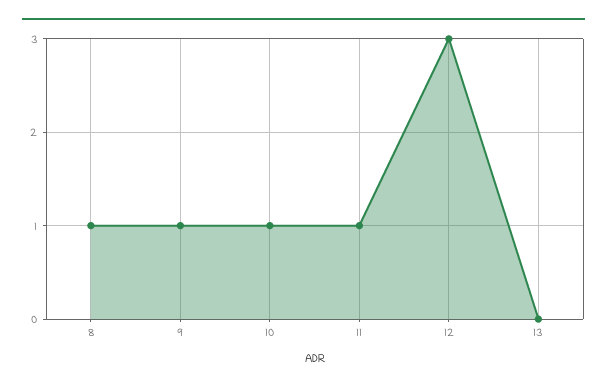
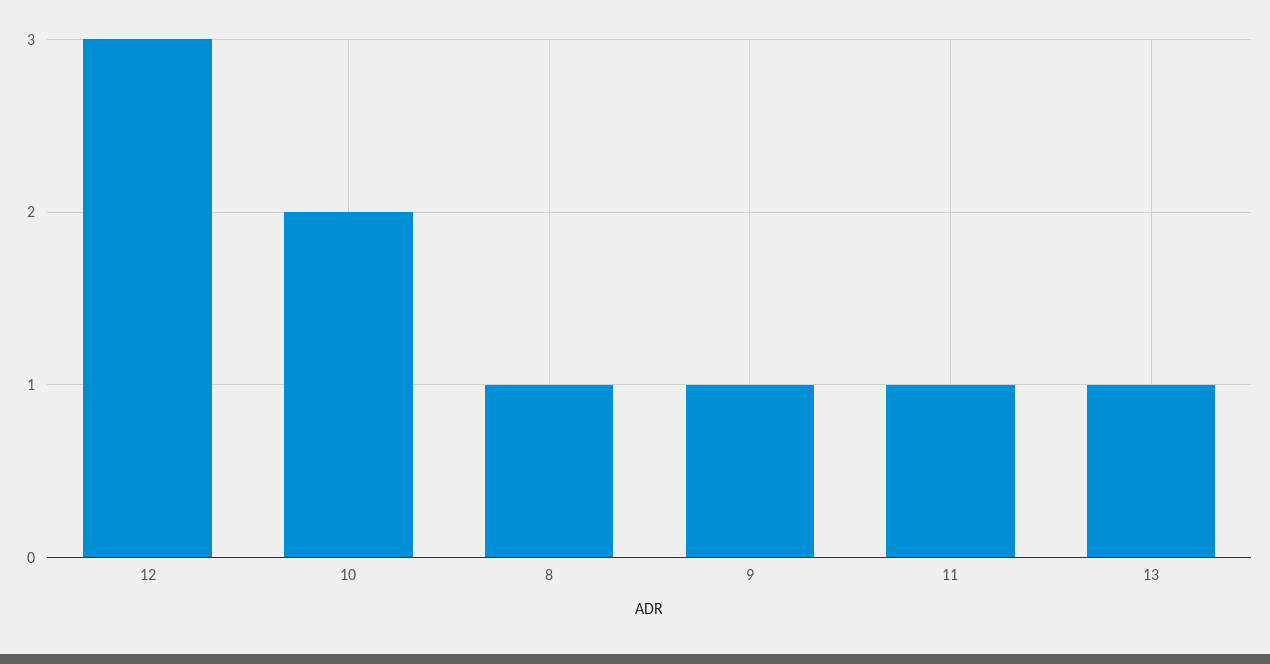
10: 1 -> 2
13: 0 -> 1

